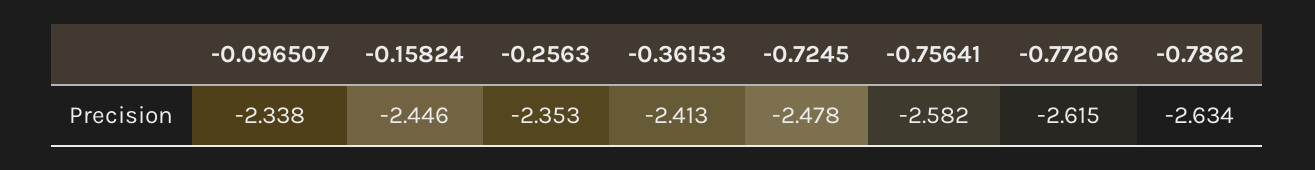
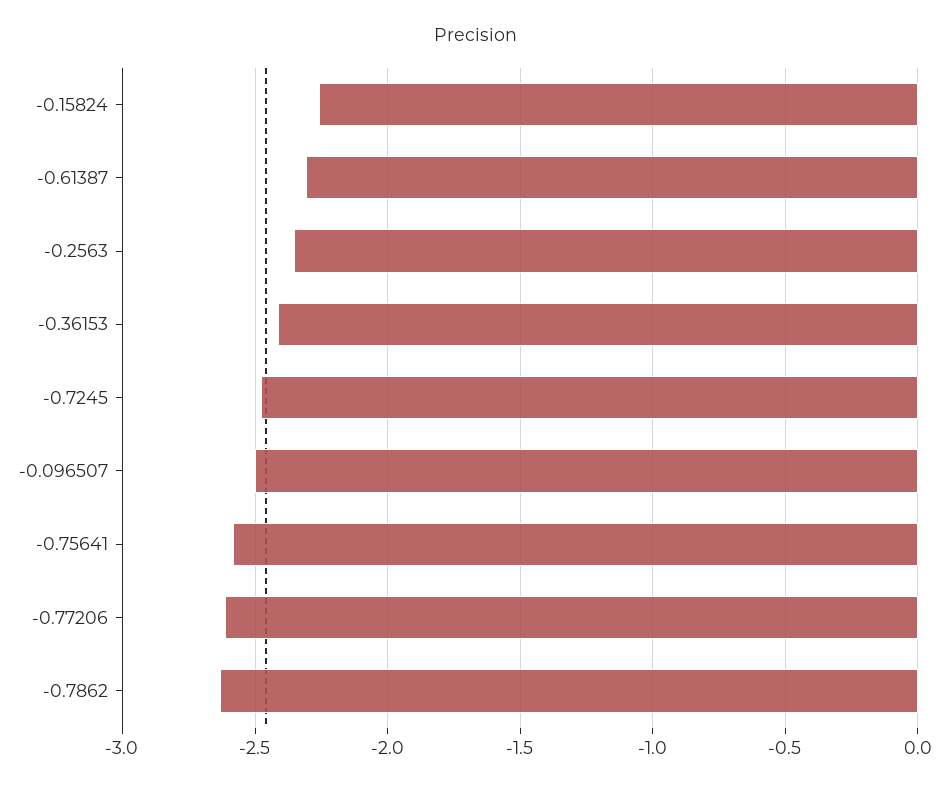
-0.096507: -2.338 -> -2.5
-0.15824: -2.446 -> -2.25
-0.61387: none -> -2.3

